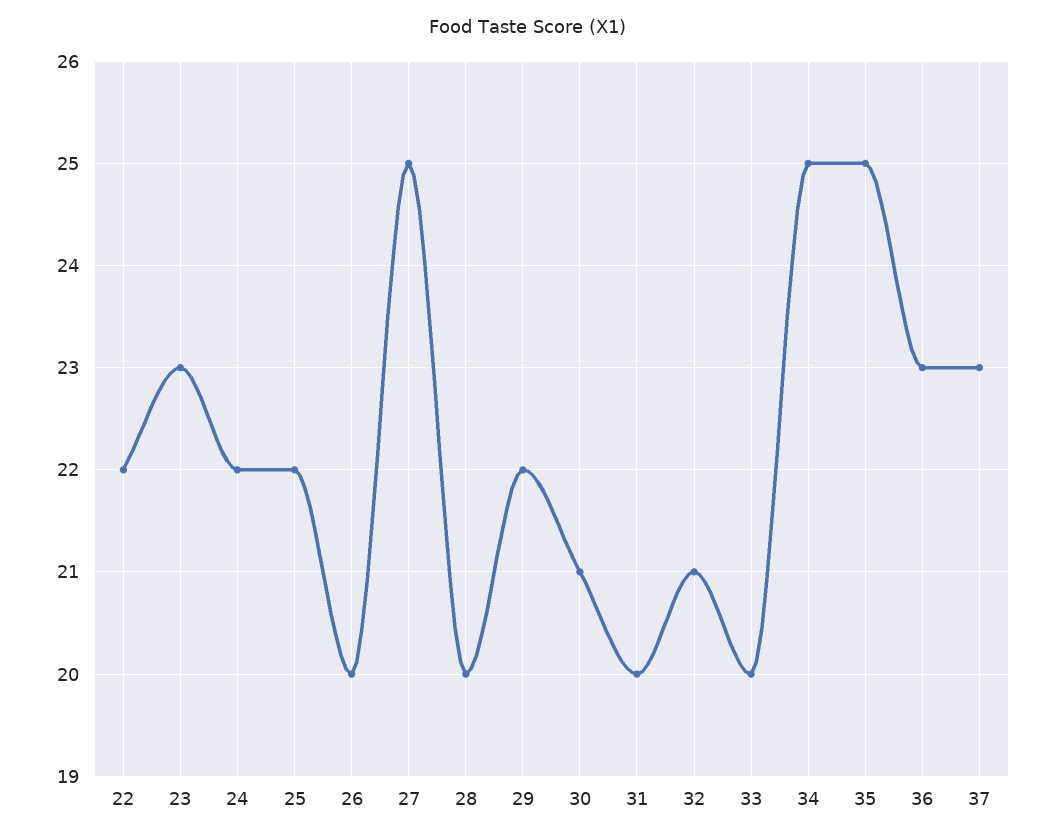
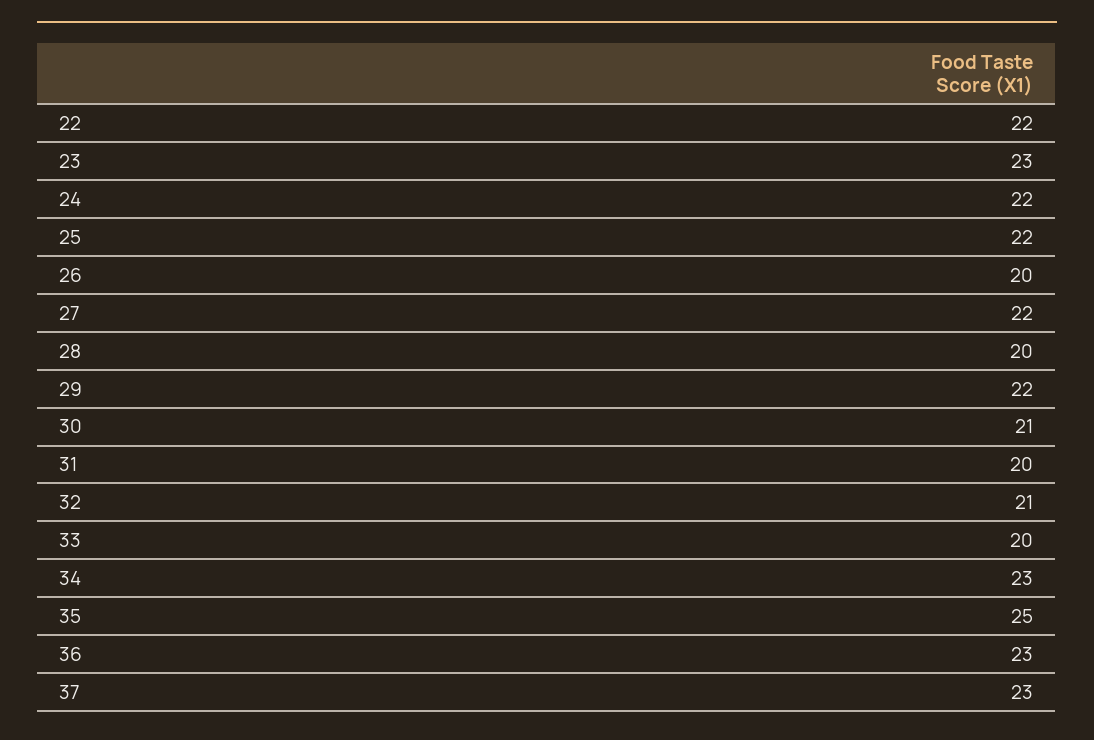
27: 25 -> 22
34: 25 -> 23

